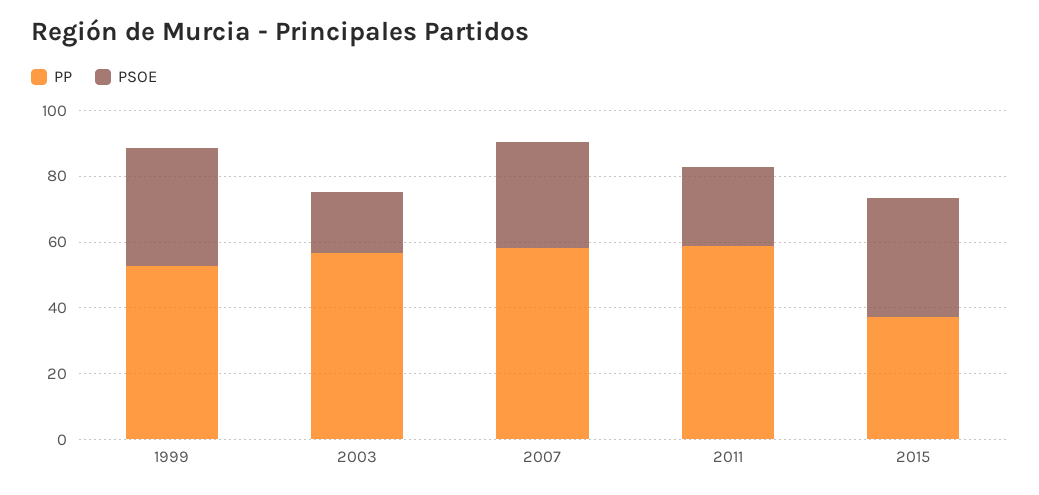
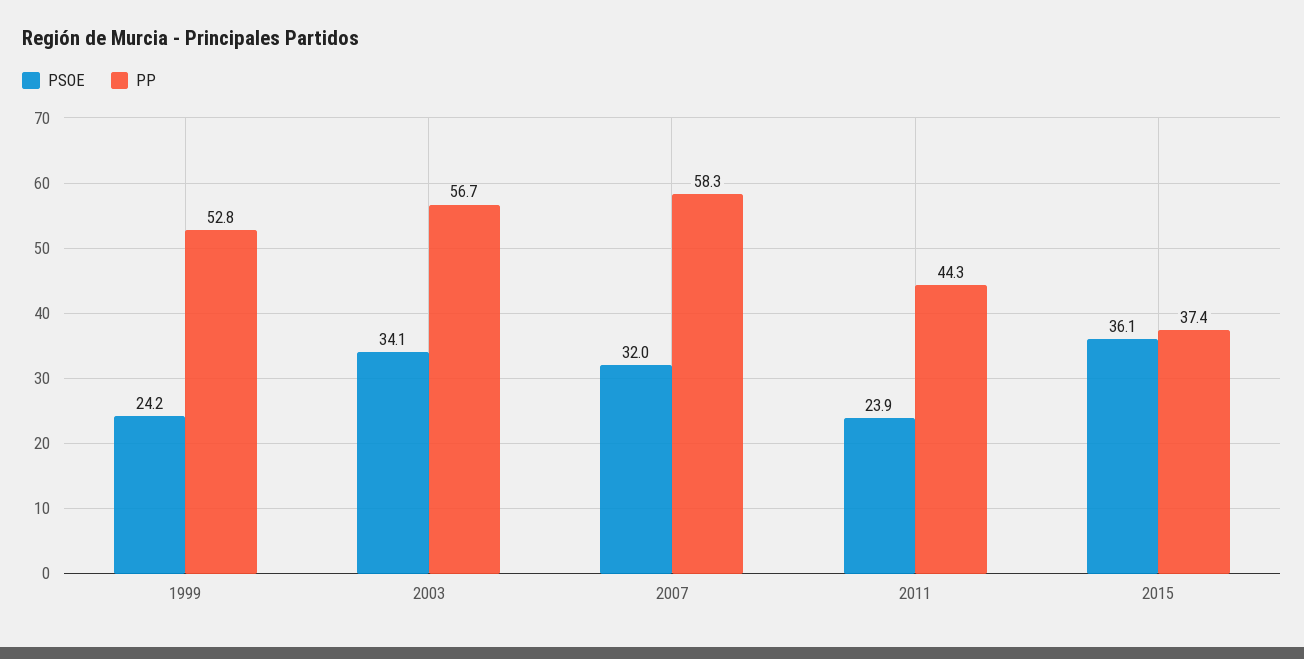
PSOE, 1999: 35 -> 24.2
PSOE, 2003: 20 -> 34.1
PP, 2011: 60 -> 44.3

